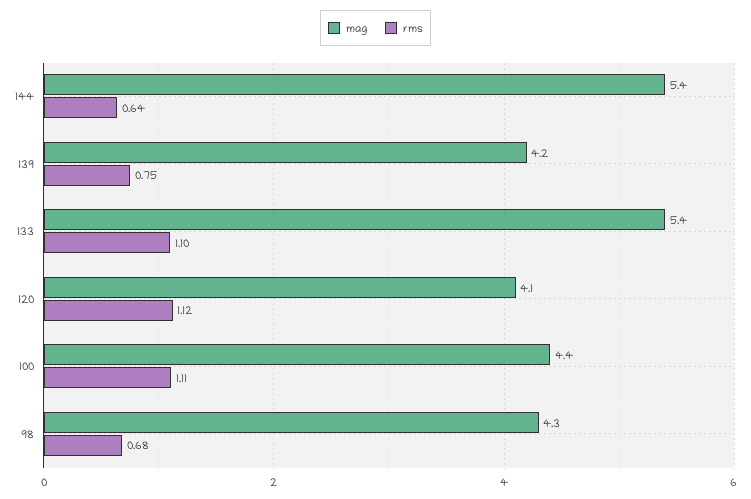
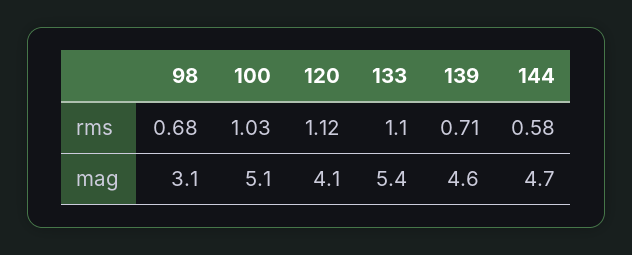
mag, 144: 5.4 -> 4.7
rms, 144: 0.64 -> 0.58
mag, 139: 4.2 -> 4.6
rms, 139: 0.75 -> 0.71
mag, 100: 4.4 -> 5.1
rms, 100: 1.11 -> 1.03
mag, 98: 4.3 -> 3.1

